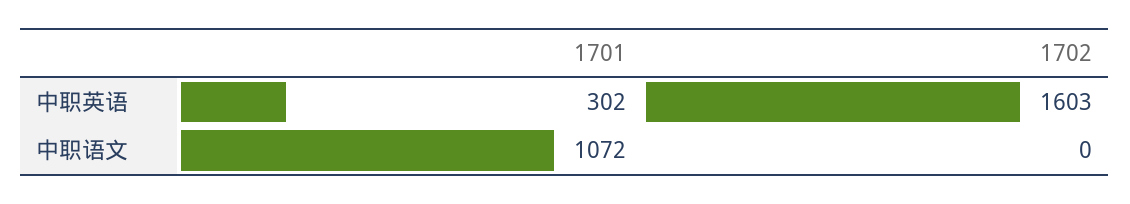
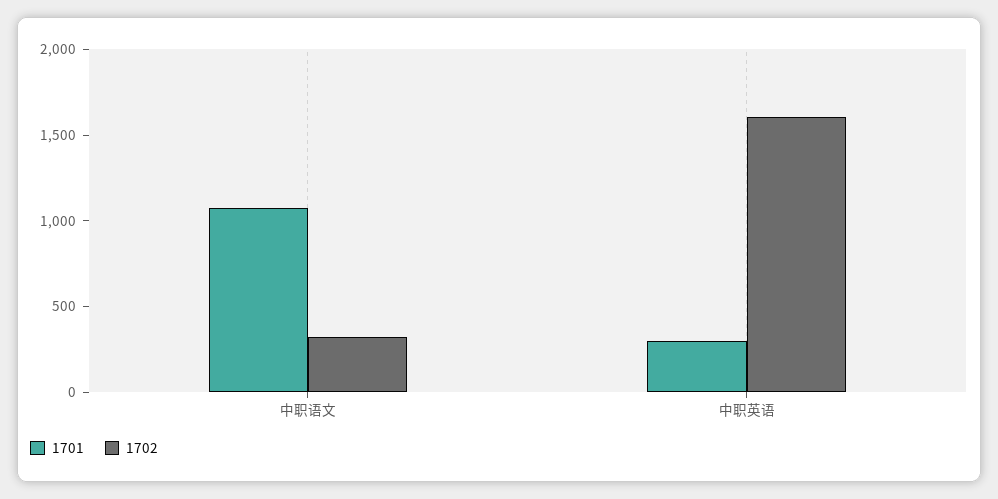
1702, 中职语文: 0 -> 300

